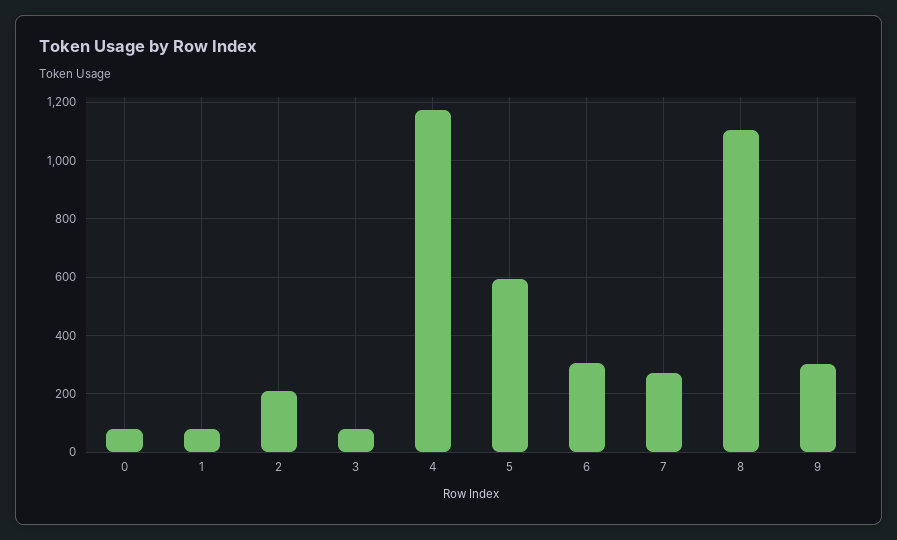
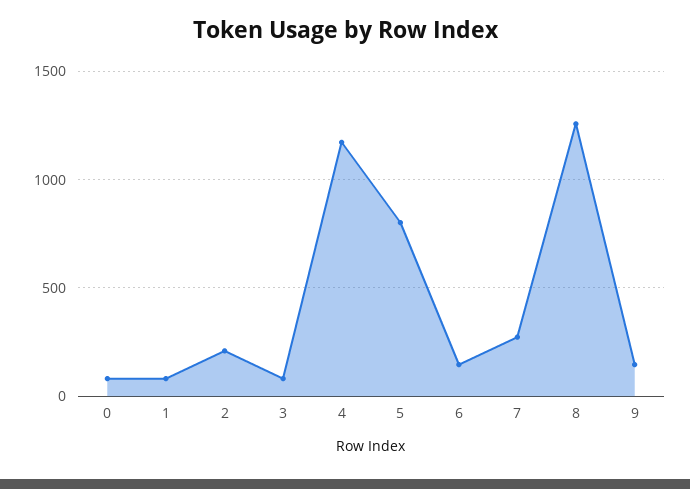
5: 600 -> 800
6: 300 -> 150
8: 1100 -> 1250
9: 300 -> 150

